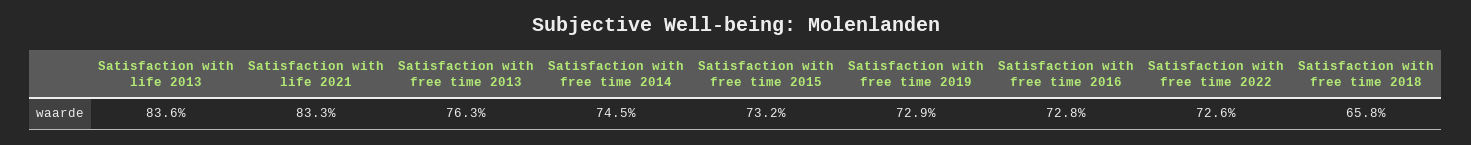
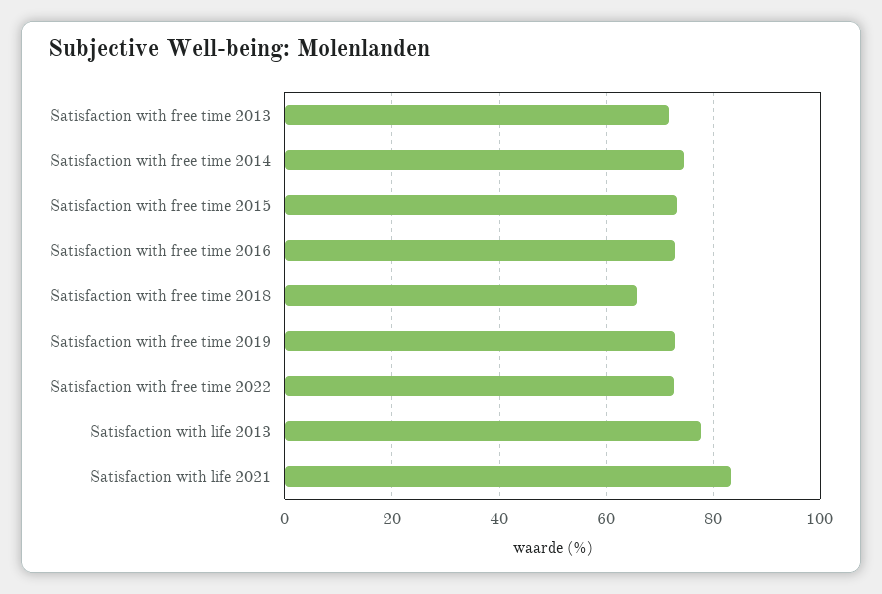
Satisfaction with life 2013: 83.6 -> 78
Satisfaction with free time 2013: 76.3 -> 72

